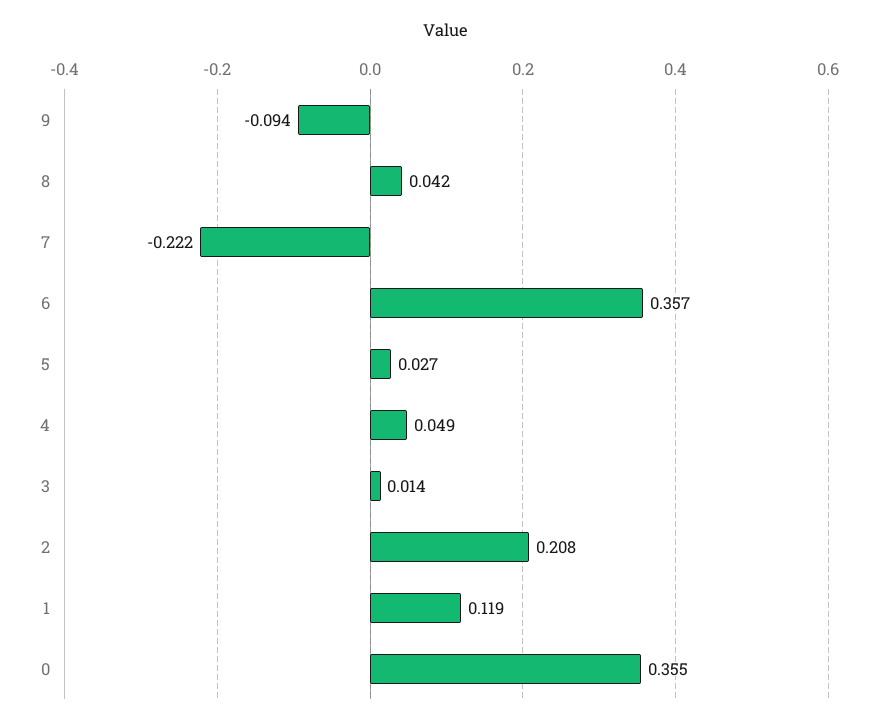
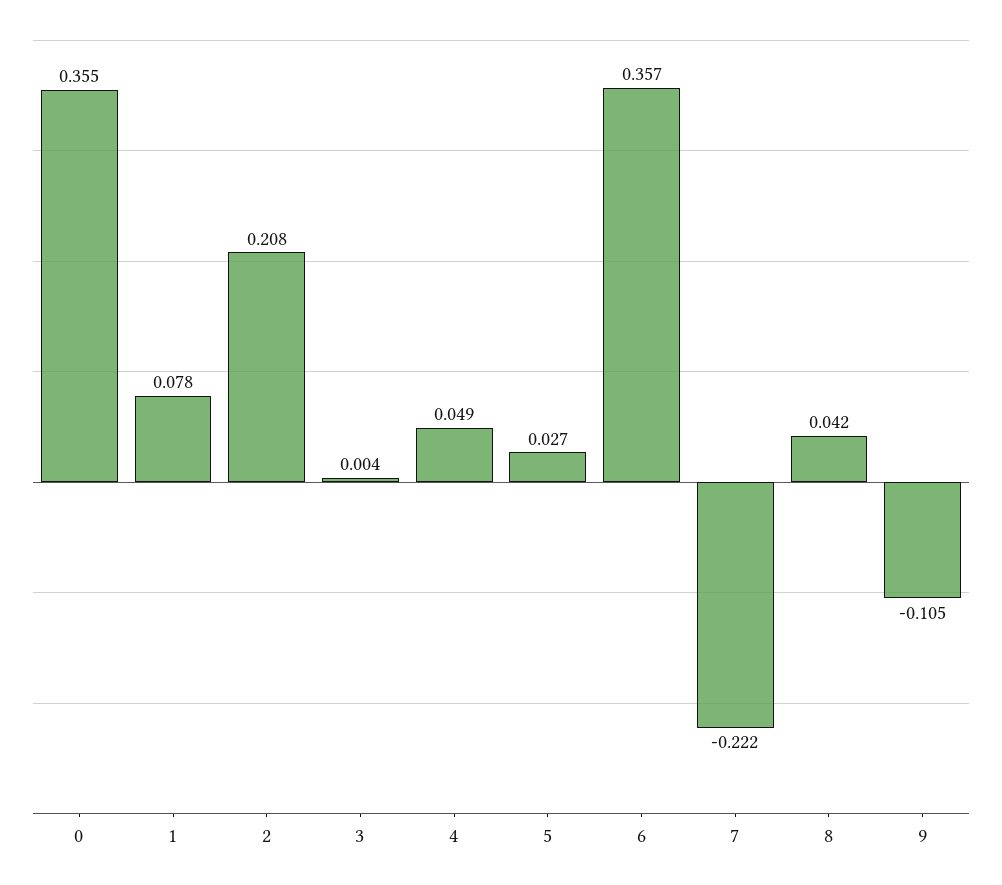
9: -0.094 -> -0.105
3: 0.014 -> 0.004
1: 0.119 -> 0.078

